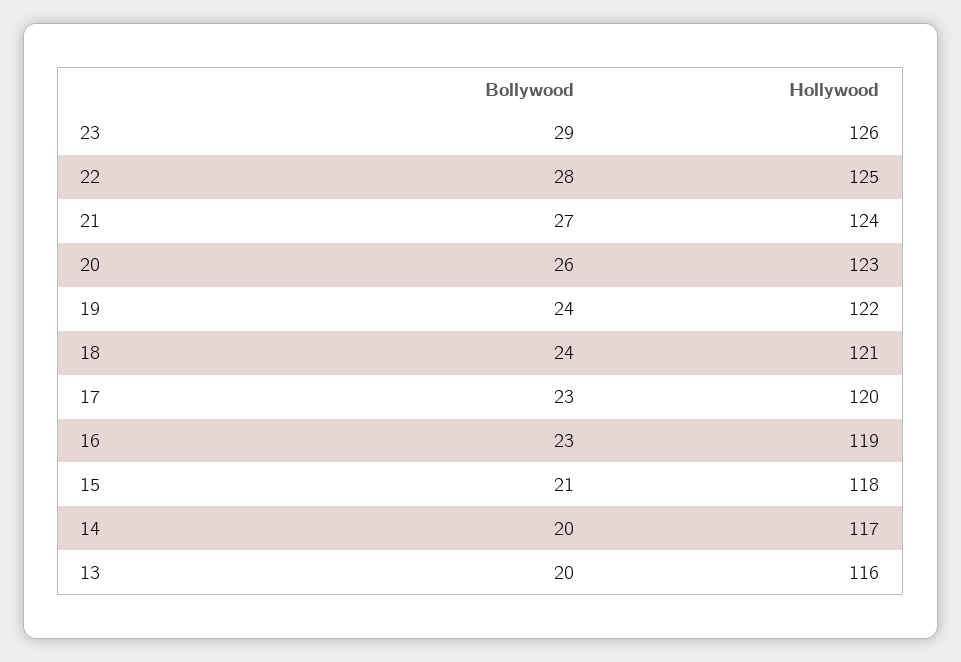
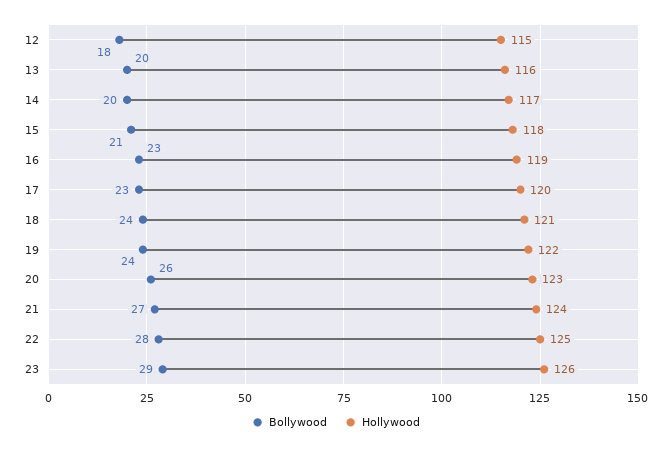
Bollywood, 12: none -> 18
Hollywood, 12: none -> 115

